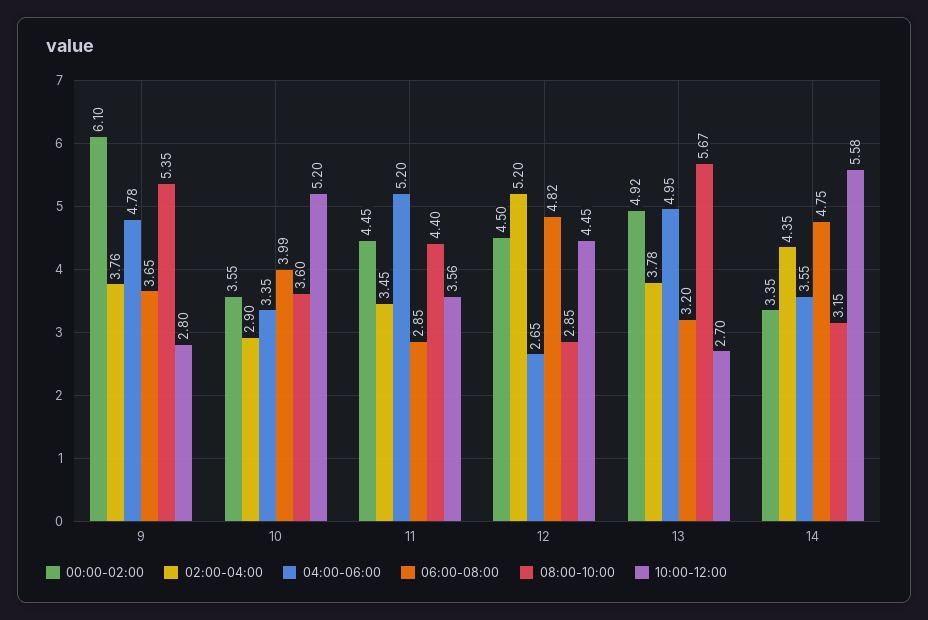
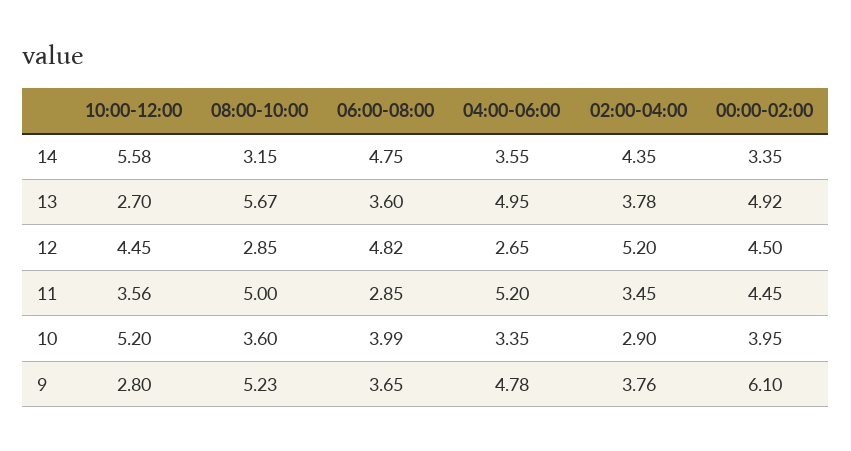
08:00-10:00, 9: 5.35 -> 5.23
00:00-02:00, 10: 3.55 -> 3.95
08:00-10:00, 11: 4.4 -> 5
06:00-08:00, 13: 3.2 -> 3.6

